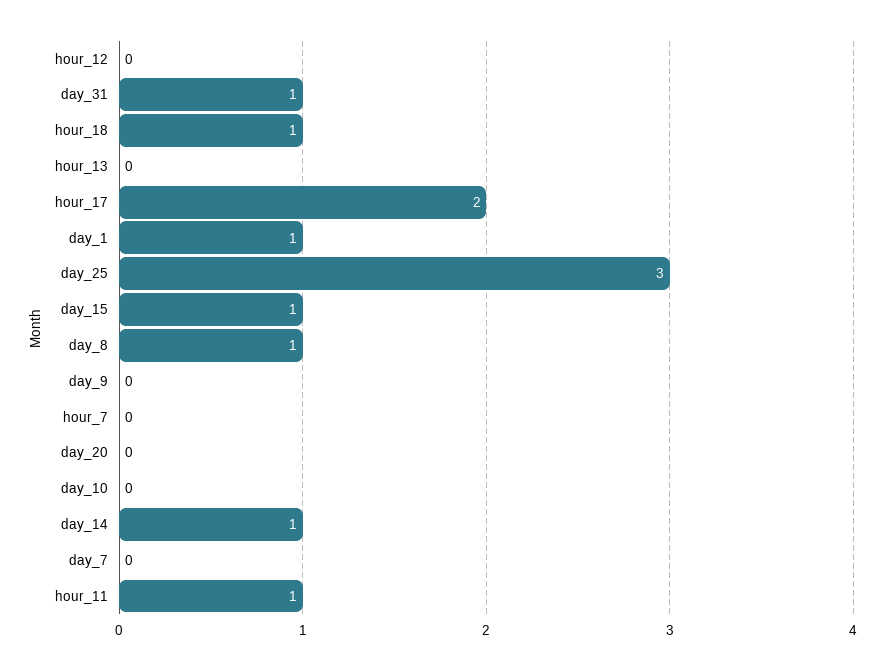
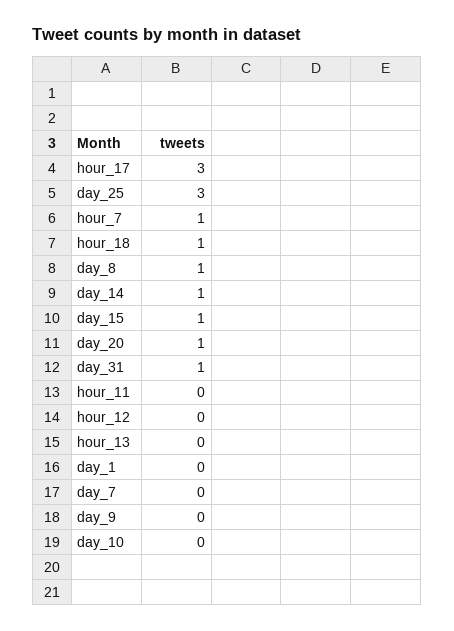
hour_17: 2 -> 3
day_1: 1 -> 0
hour_7: 0 -> 1
day_20: 0 -> 1
hour_11: 1 -> 0

